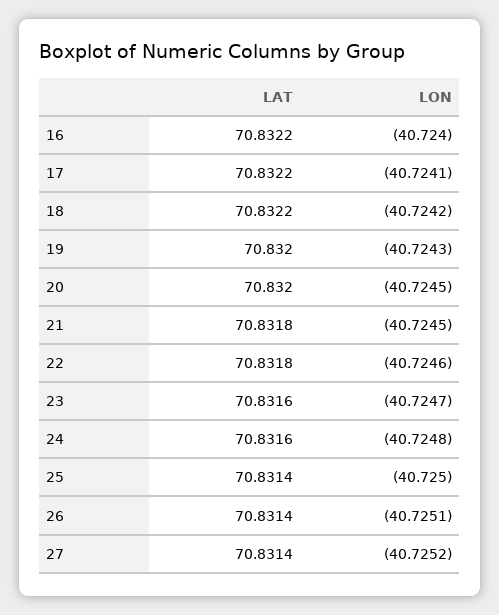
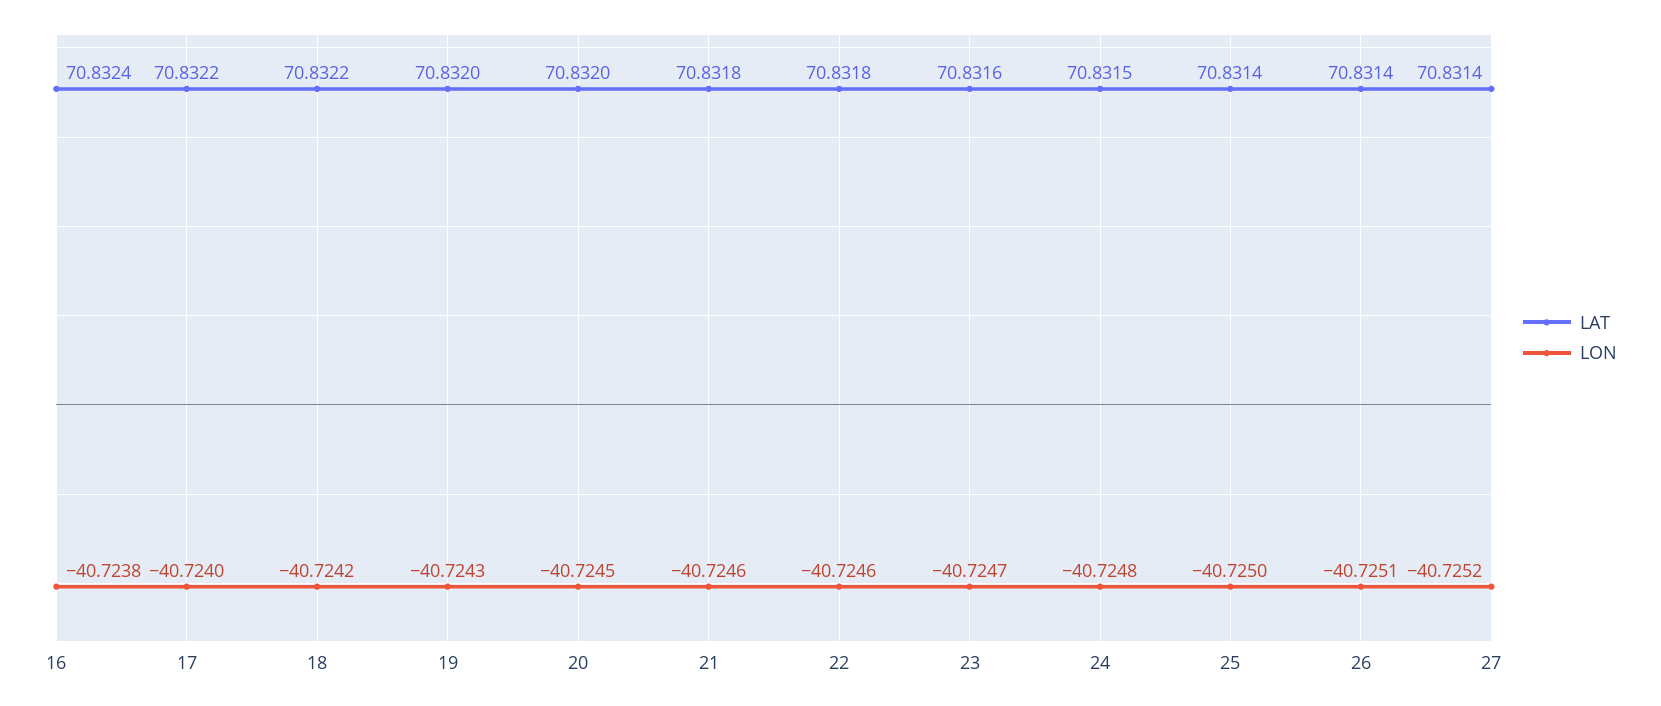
LAT, 16: 70.8322 -> 70.8324
LON, 16: -40.724 -> -40.7238
LON, 17: -40.7241 -> -40.724
LON, 21: -40.7245 -> -40.7246
LAT, 24: 70.8316 -> 70.8315

